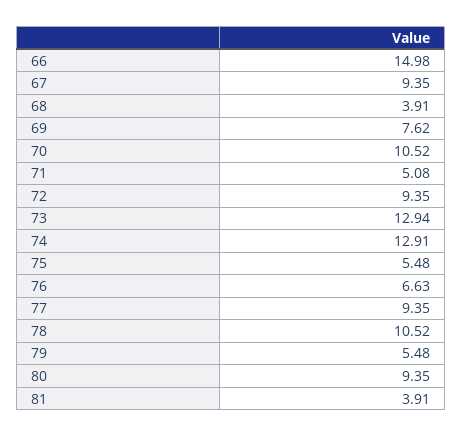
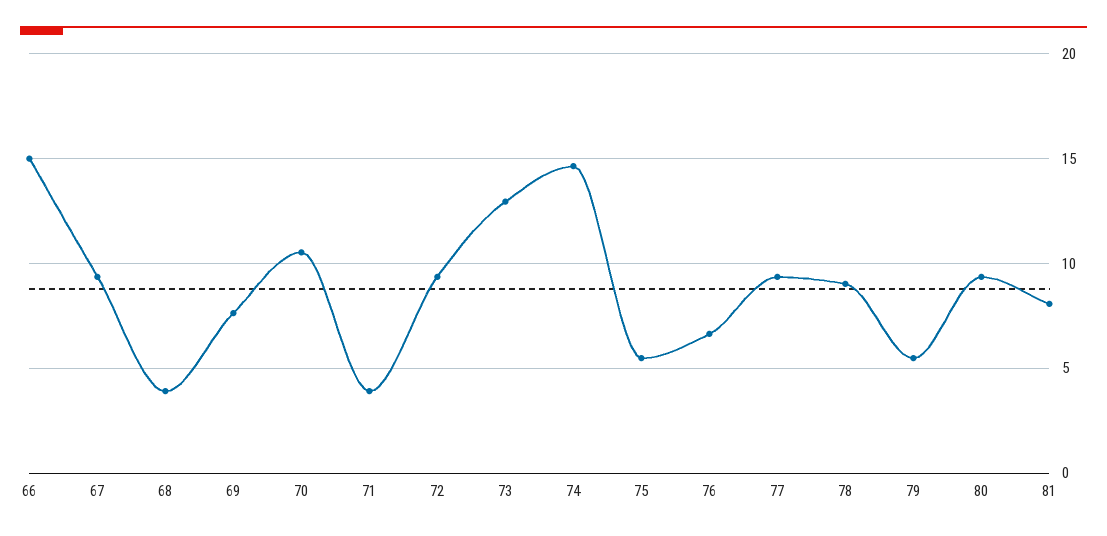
71: 5.08 -> 4
74: 12.91 -> 14.5
78: 10.52 -> 9
81: 3.91 -> 8

